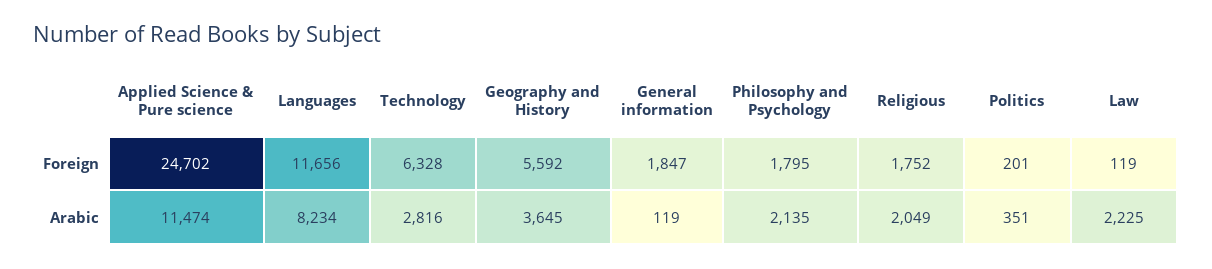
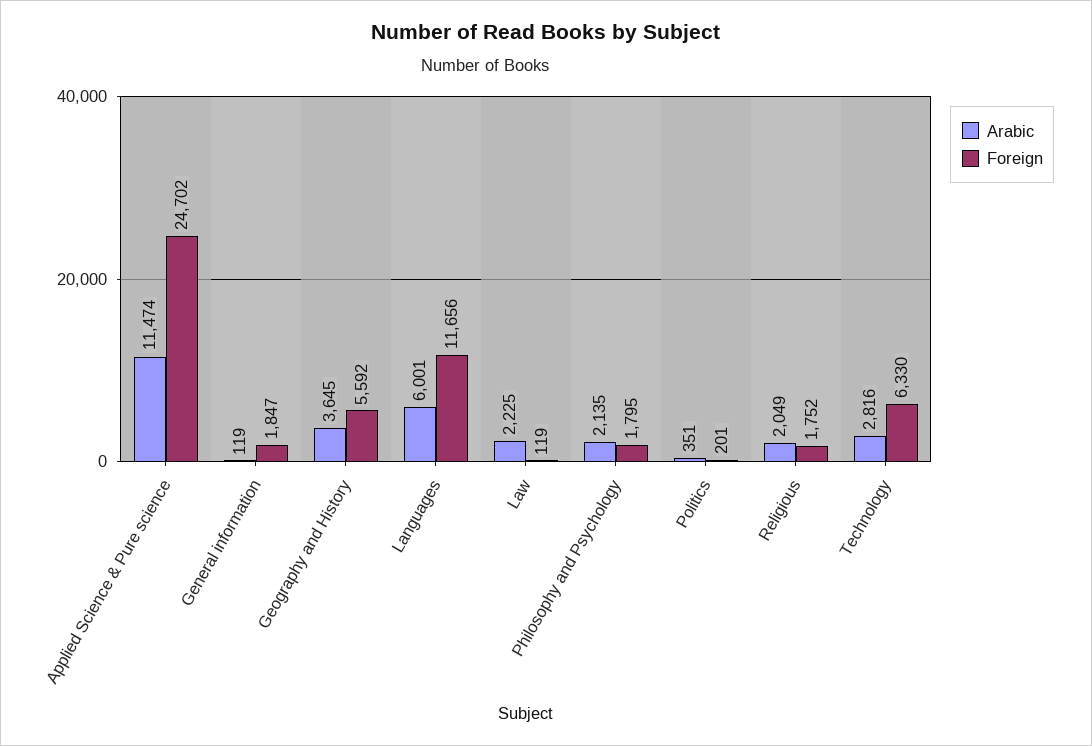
Foreign, Technology: 6328 -> 6330
Arabic, Languages: 8234 -> 6001

